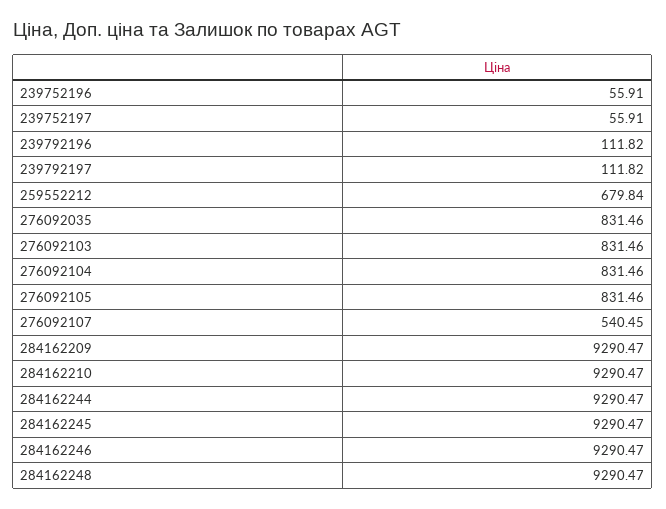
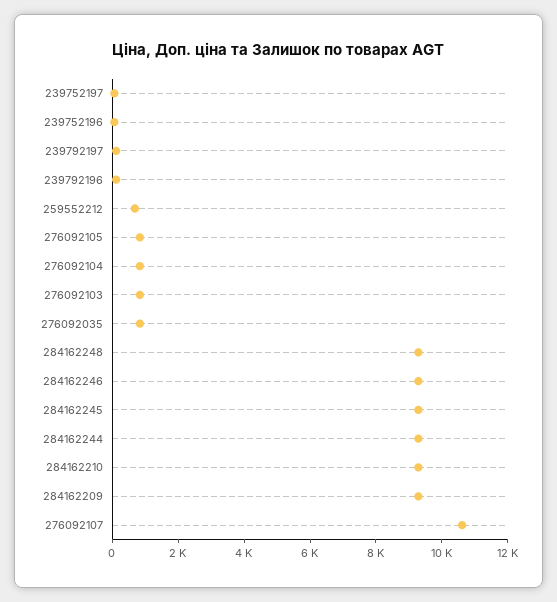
276092107: 540.45 -> 10500

